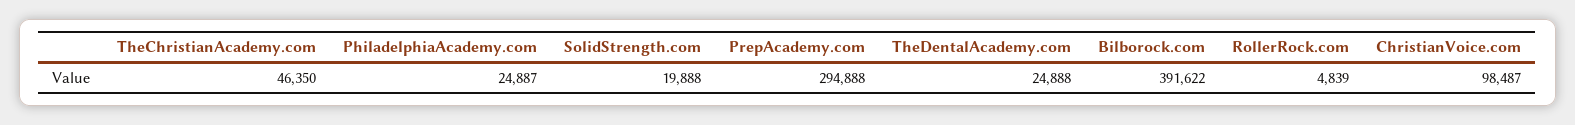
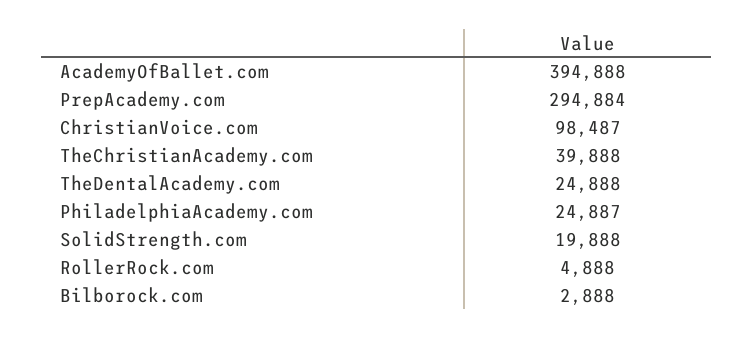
TheChristianAcademy.com: 46350 -> 39888
PrepAcademy.com: 294888 -> 294884
Bilborock.com: 391622 -> 2888
RollerRock.com: 4839 -> 4888
AcademyOfBallet.com: none -> 394888

